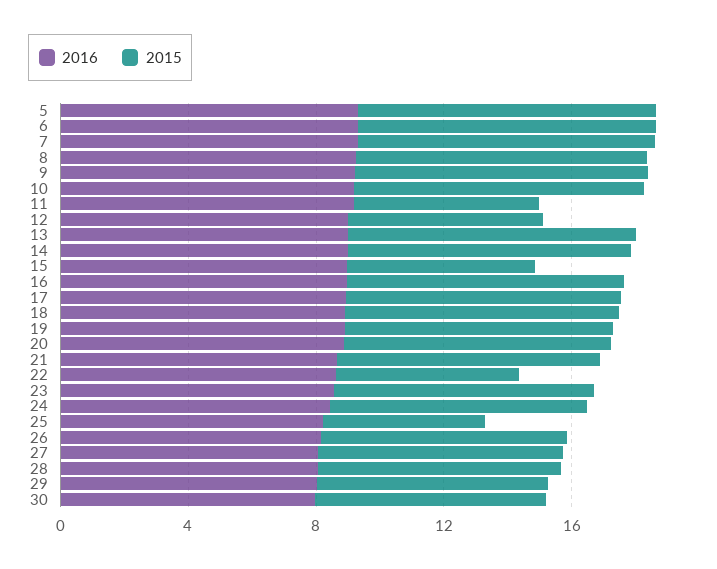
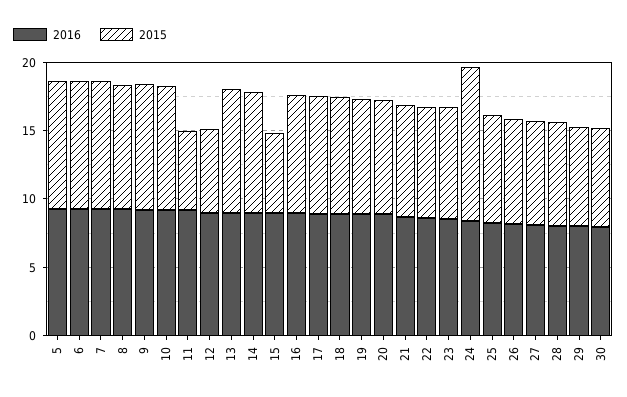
2015, 22: 6 -> 8
2015, 24: 8 -> 11
2015, 25: 5 -> 8

